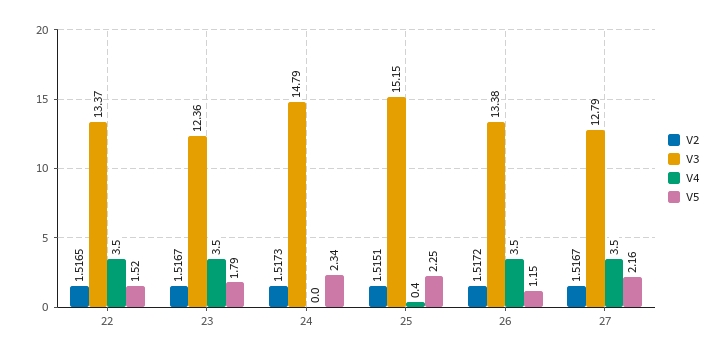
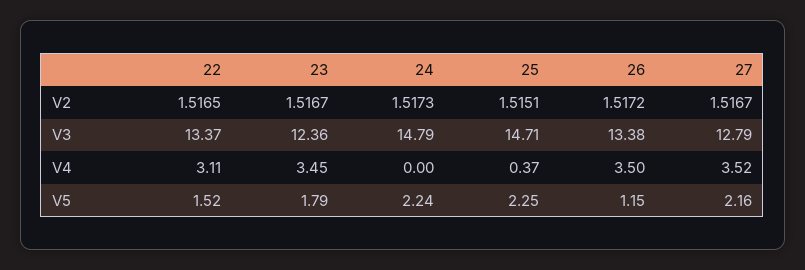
V4, 22: 3.5 -> 3.11
V5, 24: 2.34 -> 2.24
V3, 25: 15.15 -> 14.71

